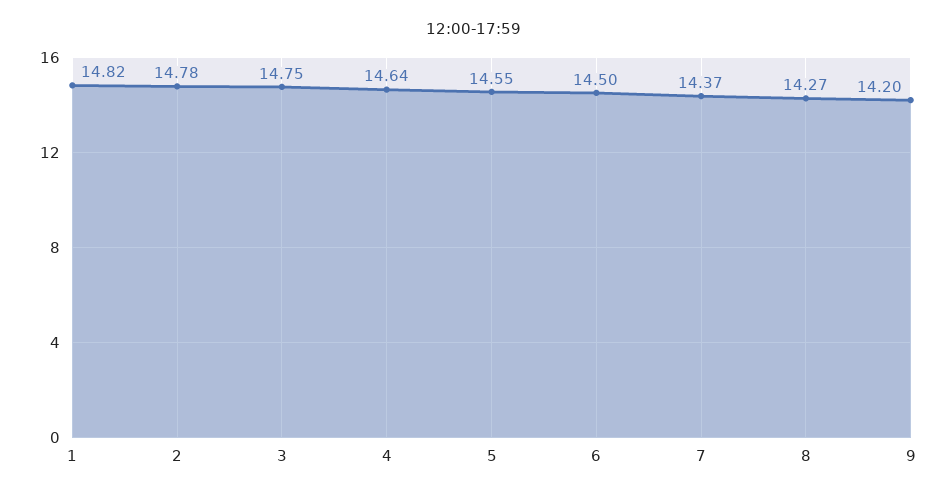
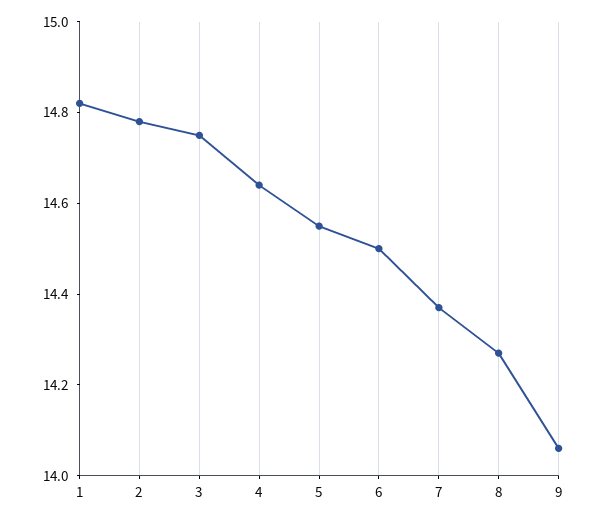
9: 14.2 -> 14.05

